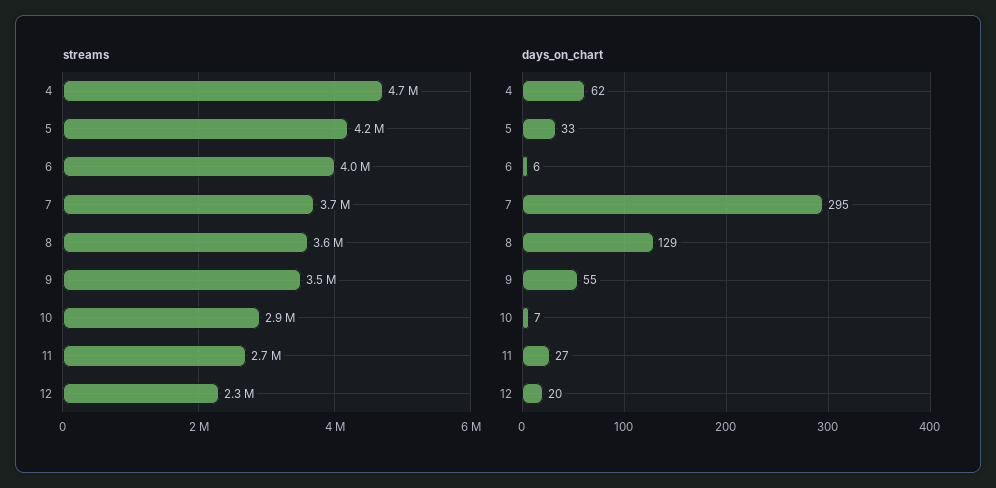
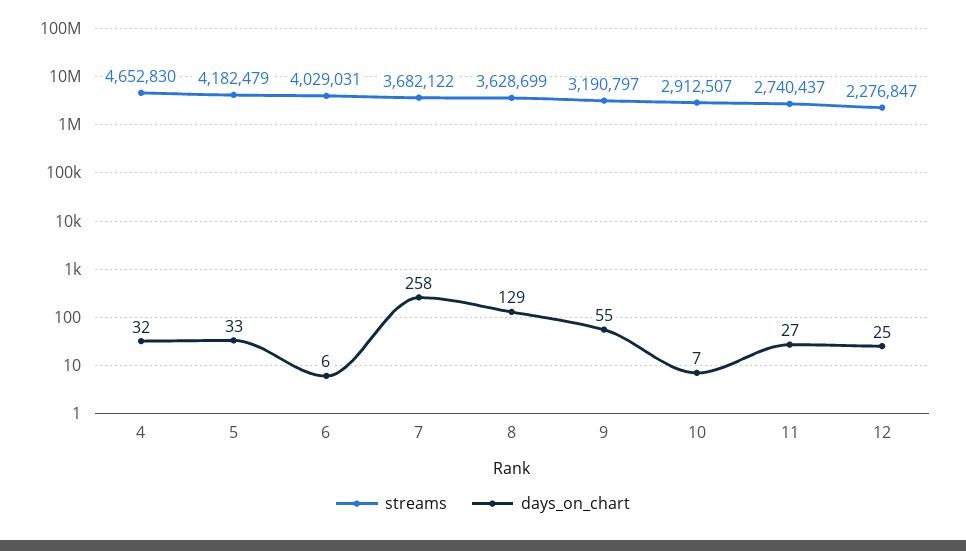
streams, 9: 3500000 -> 3190797
days_on_chart, 4: 62 -> 32
days_on_chart, 7: 295 -> 258
days_on_chart, 12: 20 -> 25

